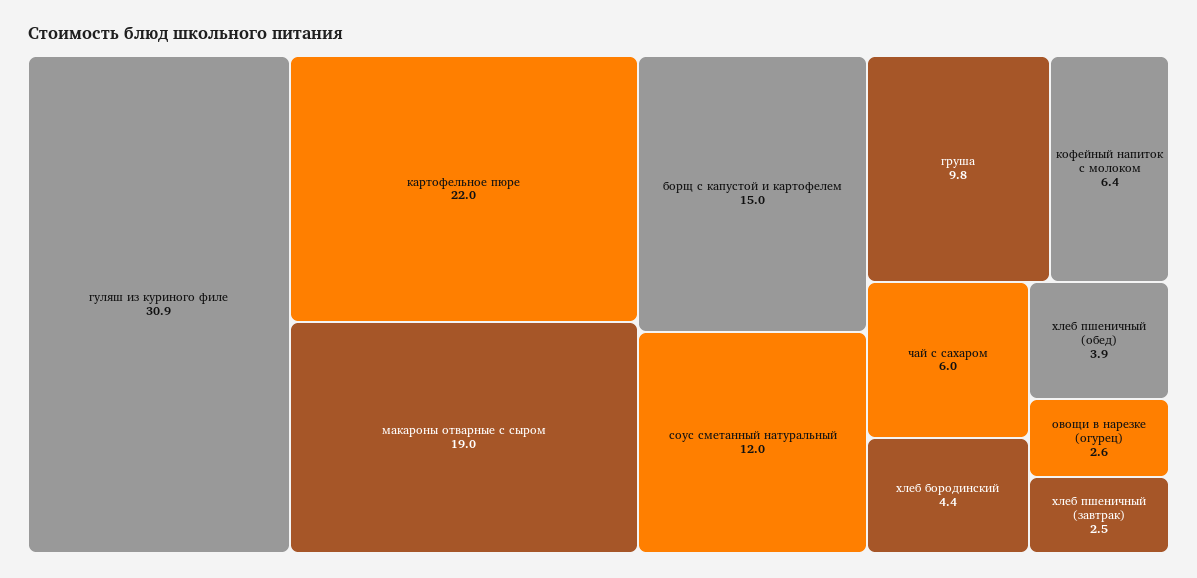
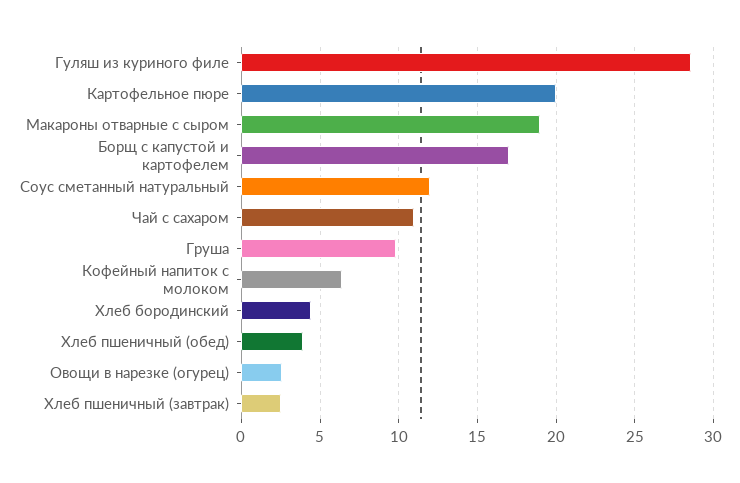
гуляш из куриного филе: 30.9 -> 28.5
картофельное пюре: 22 -> 20
борщ с капустой и картофелем: 15 -> 17
чай с сахаром: 6 -> 11

